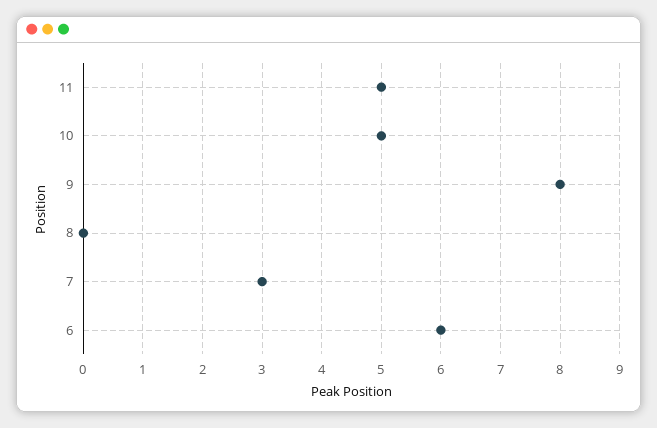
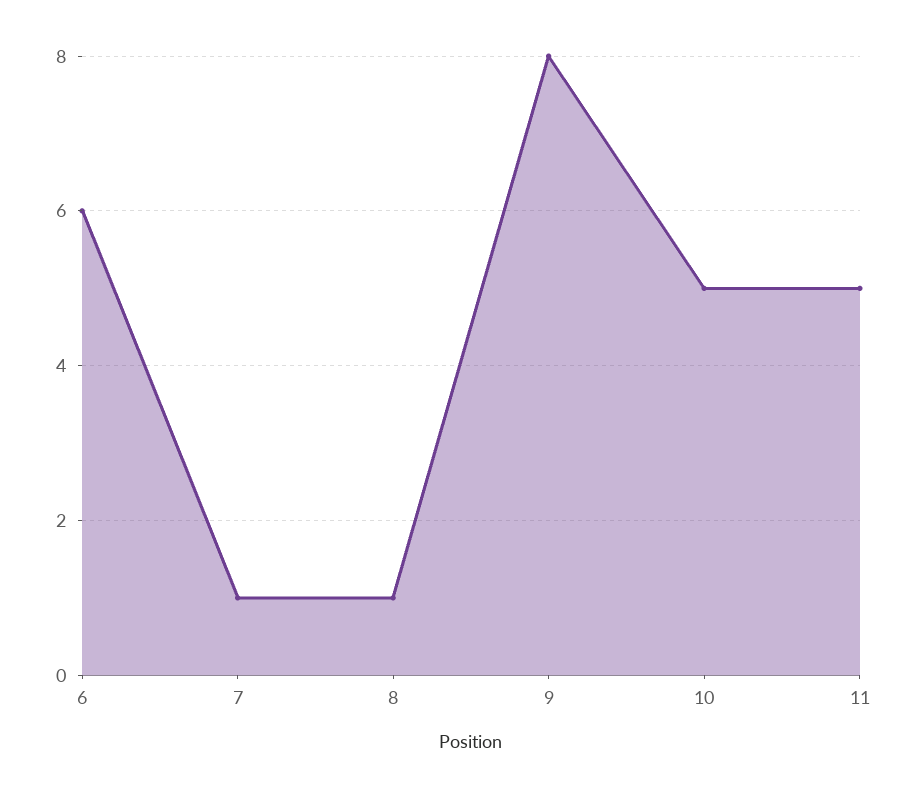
8: 0 -> 1
7: 3 -> 1

